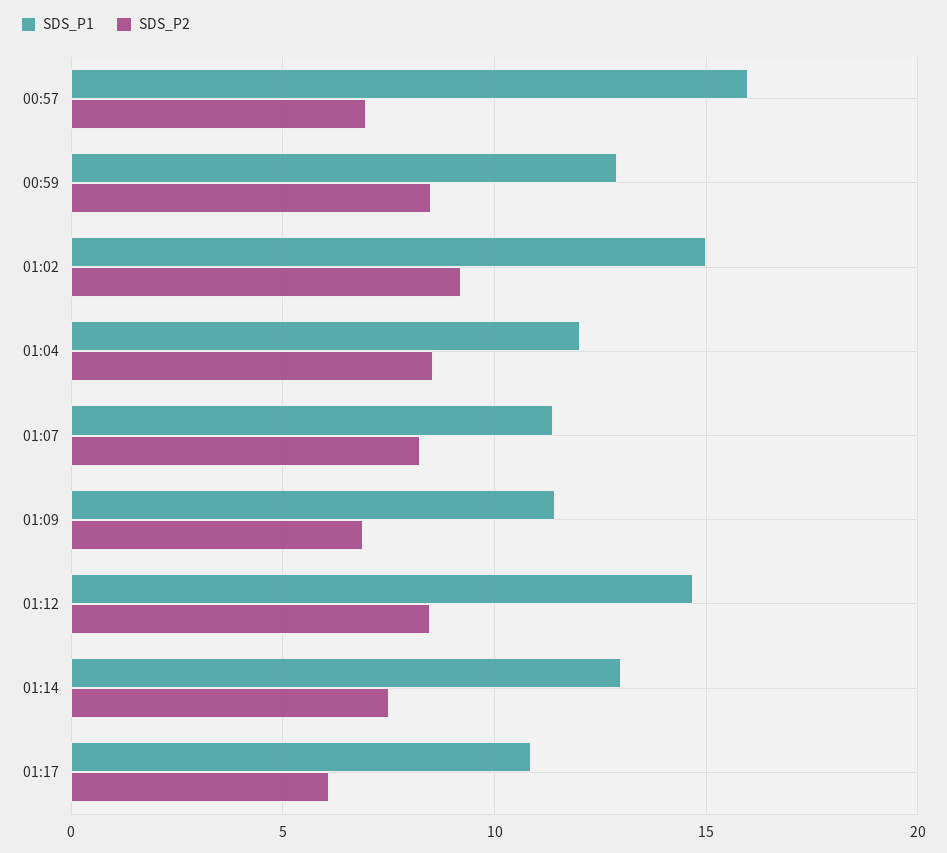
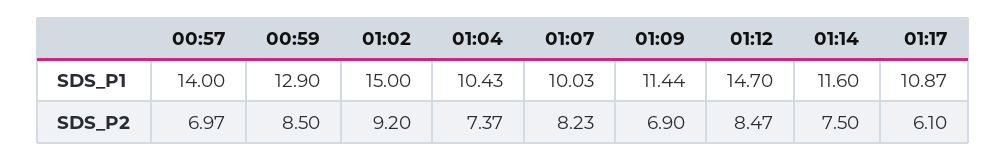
SDS_P1, 00:57: 16 -> 14
SDS_P1, 01:04: 12 -> 10.43
SDS_P2, 01:04: 8.5 -> 7.37
SDS_P1, 01:07: 11.5 -> 10.03
SDS_P1, 01:14: 13 -> 11.6

